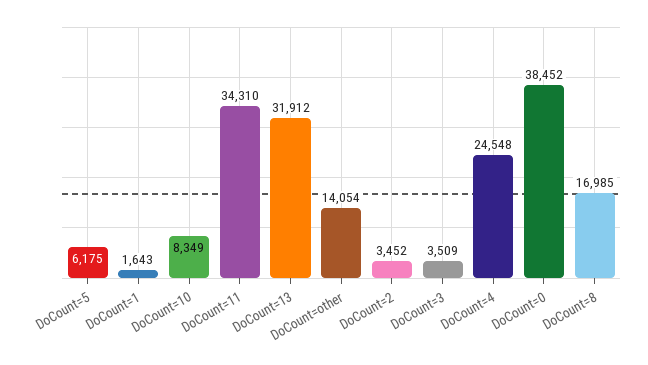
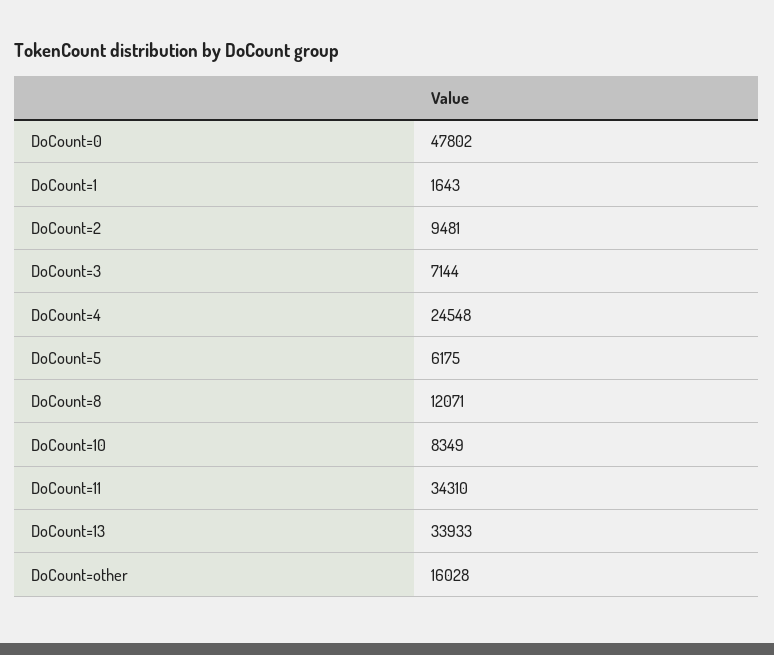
DoCount=13: 31912 -> 33933
DoCount=other: 14054 -> 16028
DoCount=2: 3452 -> 9481
DoCount=3: 3509 -> 7144
DoCount=0: 38452 -> 47802
DoCount=8: 16985 -> 12071

